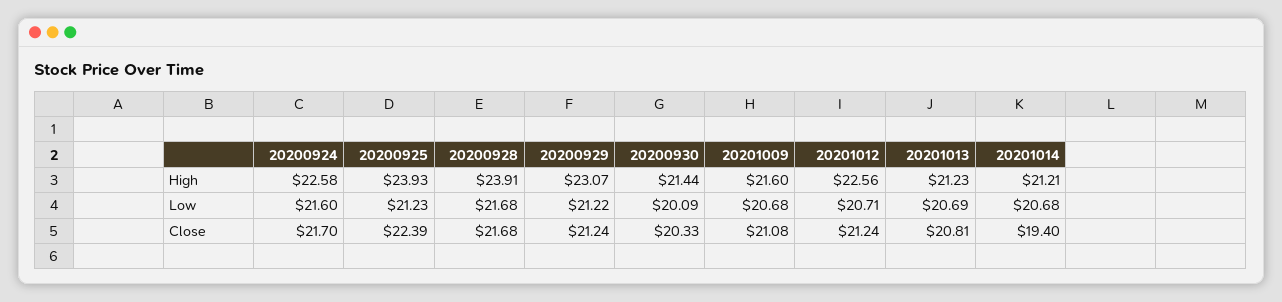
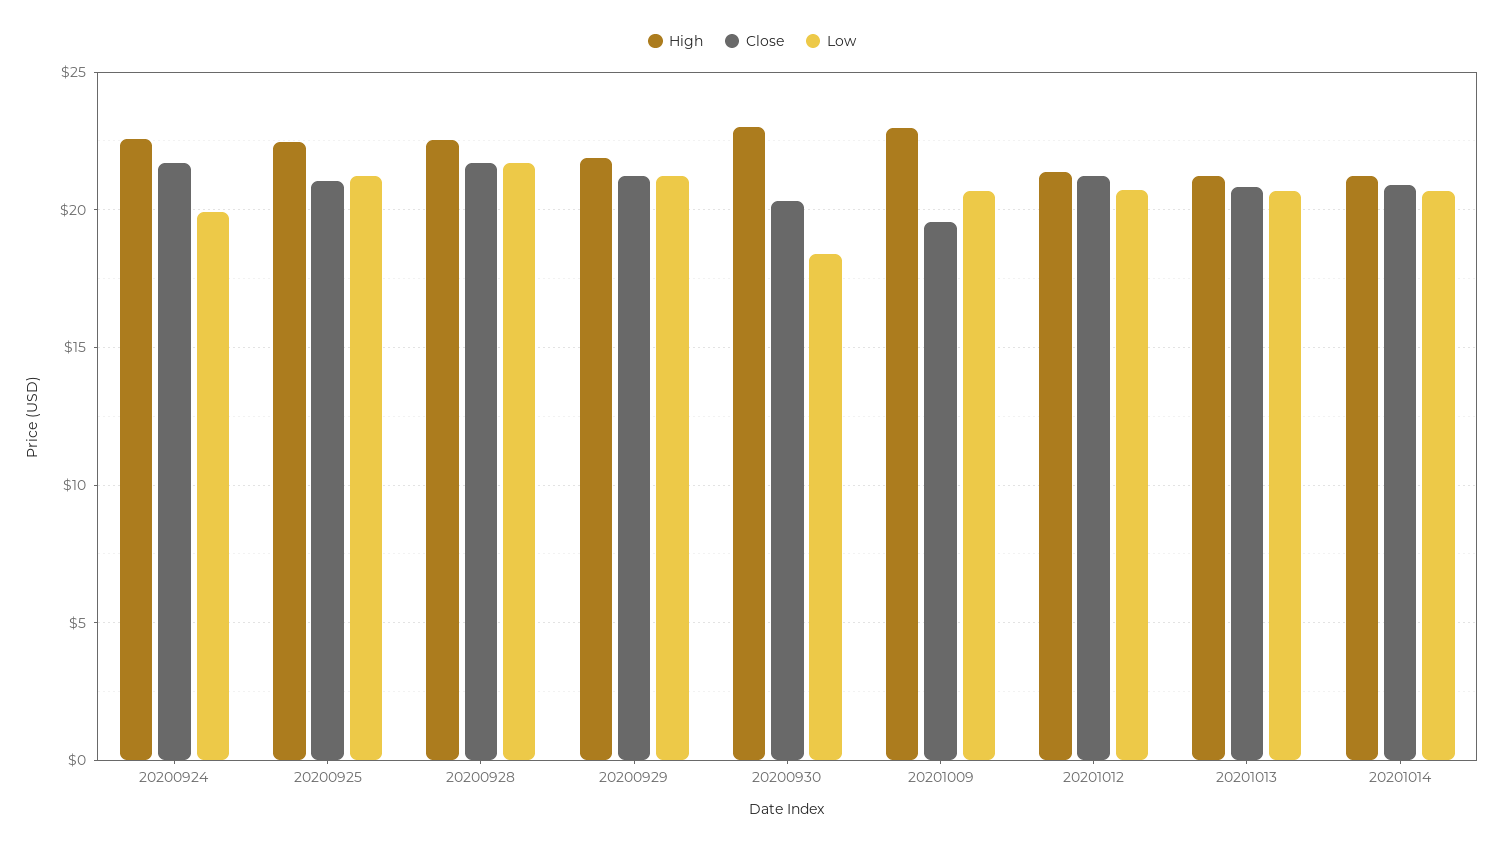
High, 20200925: 23.93 -> 22.5
High, 20200928: 23.91 -> 22.5
High, 20200929: 23.07 -> 22
High, 20200930: 21.44 -> 23
High, 20201009: 21.6 -> 23
High, 20201012: 22.56 -> 21.5
Low, 20200924: 21.6 -> 20
Low, 20200930: 20.09 -> 18.5
Close, 20200925: 22.39 -> 21
Close, 20201009: 21.08 -> 19.5
Close, 20201014: 19.4 -> 21

